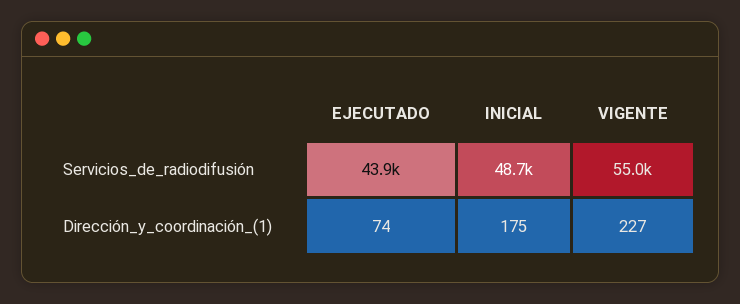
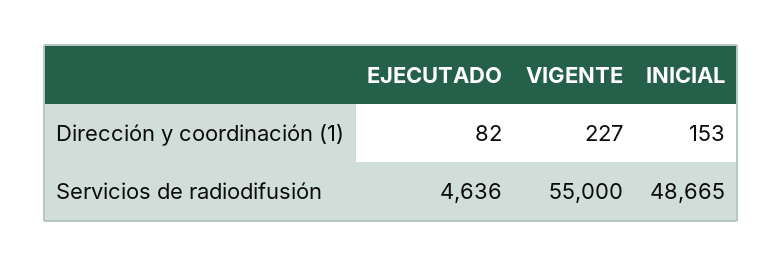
EJECUTADO, Servicios_de_radiodifusión: 43900 -> 4636
EJECUTADO, Dirección_y_coordinación_(1): 74 -> 82
INICIAL, Dirección_y_coordinación_(1): 175 -> 153

